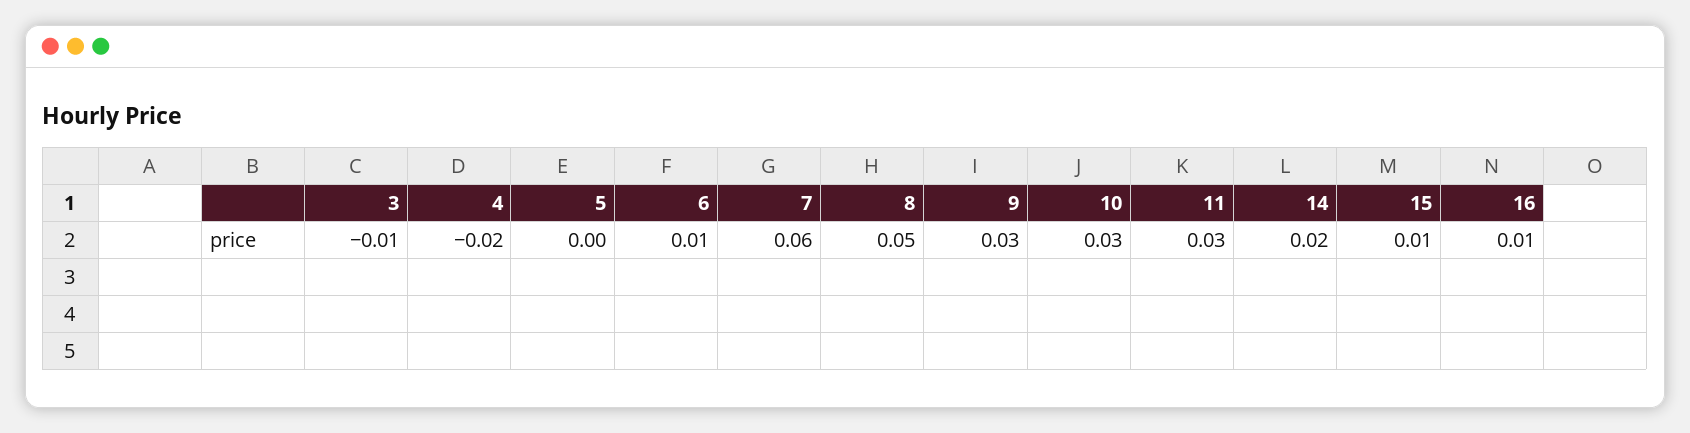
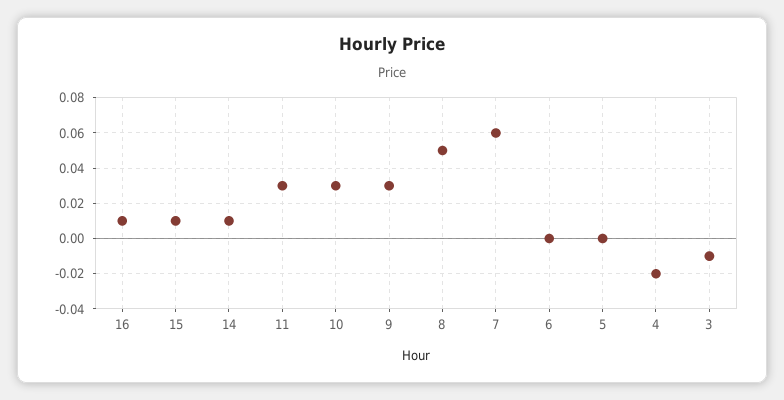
6: 0.01 -> 0
14: 0.02 -> 0.01

